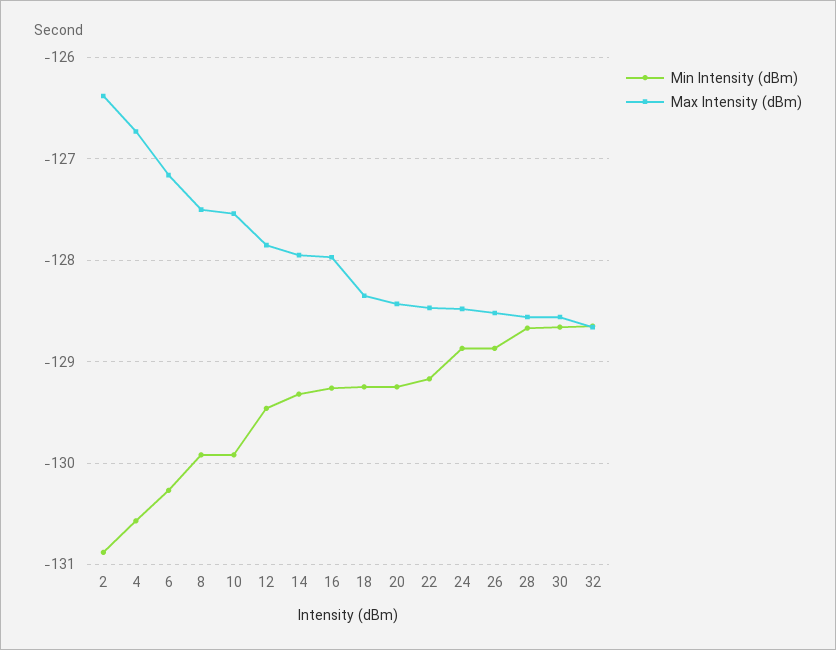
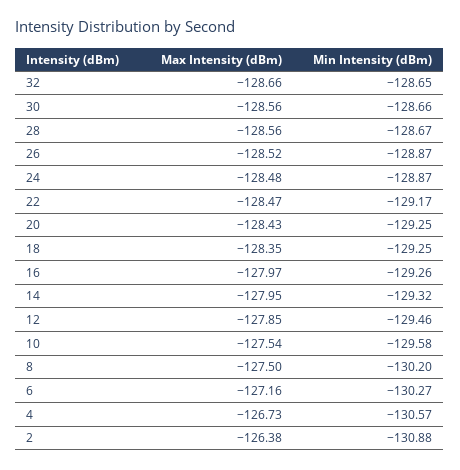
Min Intensity (dBm), 8: -129.9 -> -130.2
Min Intensity (dBm), 10: -129.9 -> -129.58

